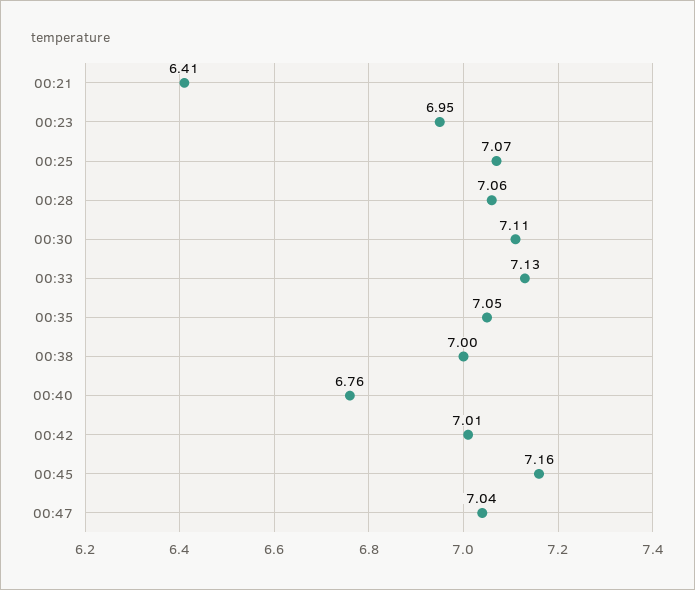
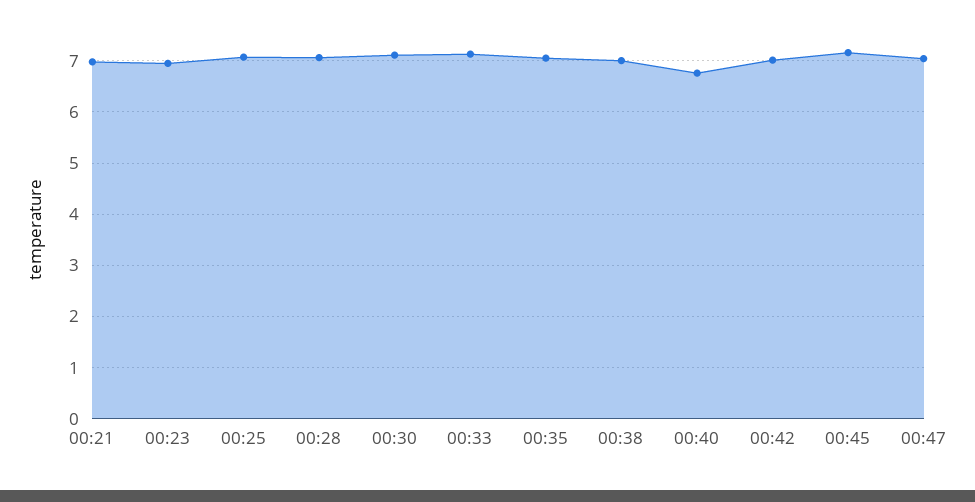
00:21: 6.41 -> 7

